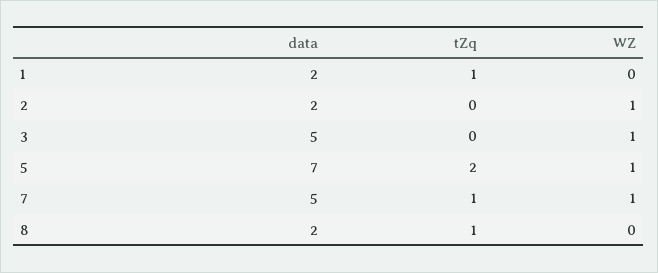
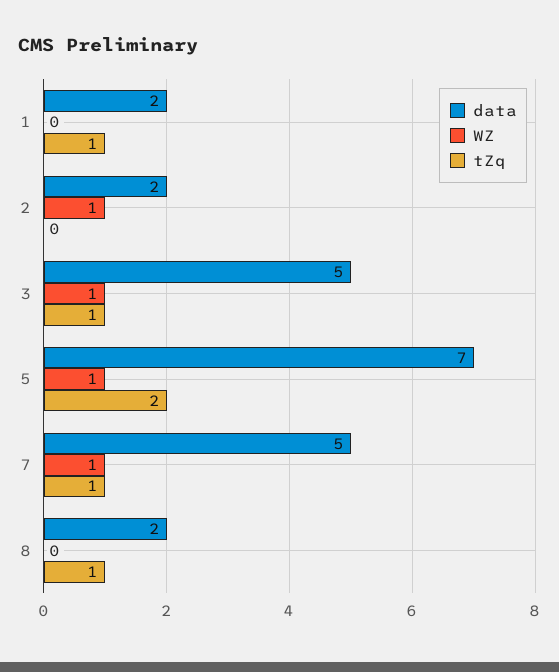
tZq, 3: 0 -> 1

